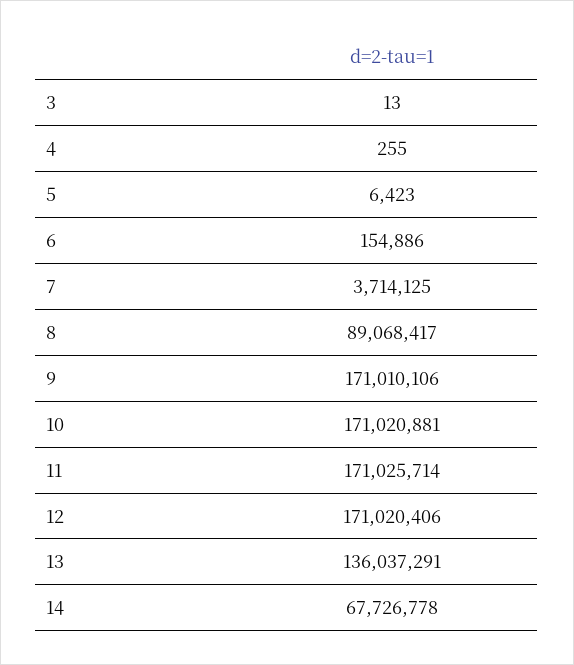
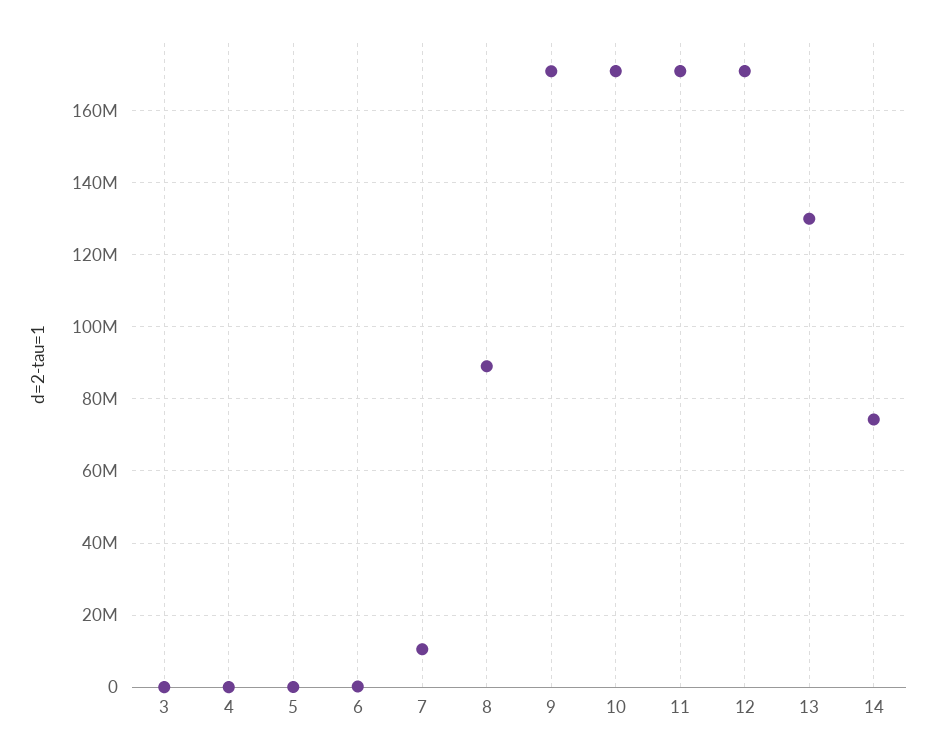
7: 3714125 -> 10000000
13: 136037291 -> 130000000
14: 67726778 -> 74000000

